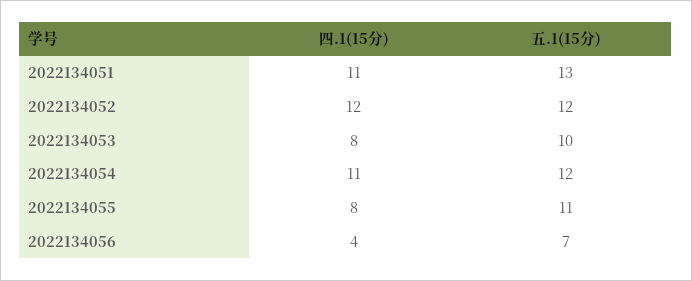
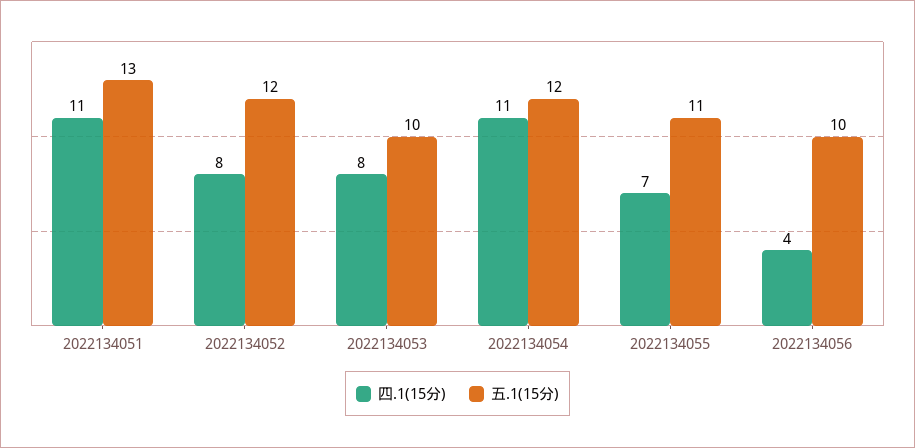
四.1(15分), 2022134052: 12 -> 8
四.1(15分), 2022134055: 8 -> 7
五.1(15分), 2022134056: 7 -> 10

